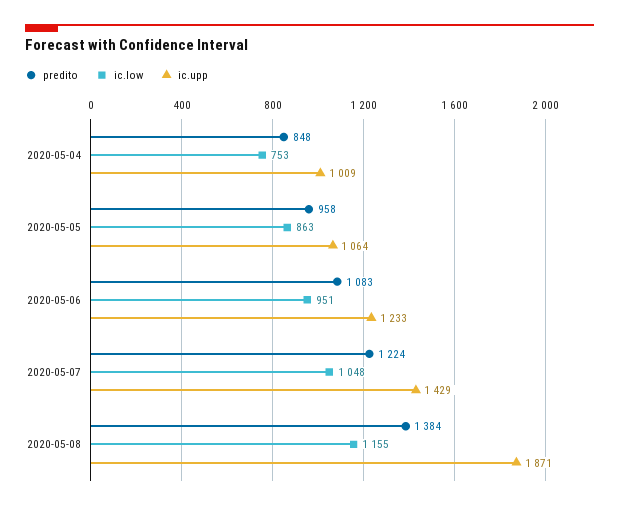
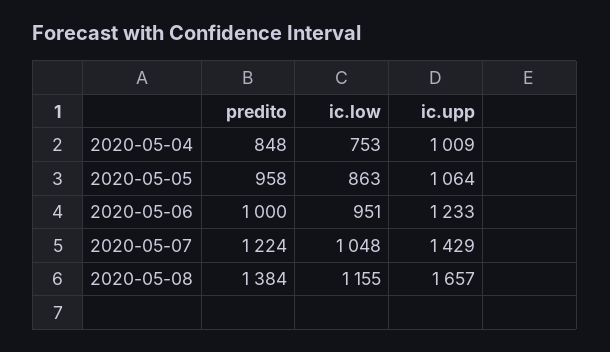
predito, 2020-05-06: 1083 -> 1000
ic.upp, 2020-05-08: 1871 -> 1657

